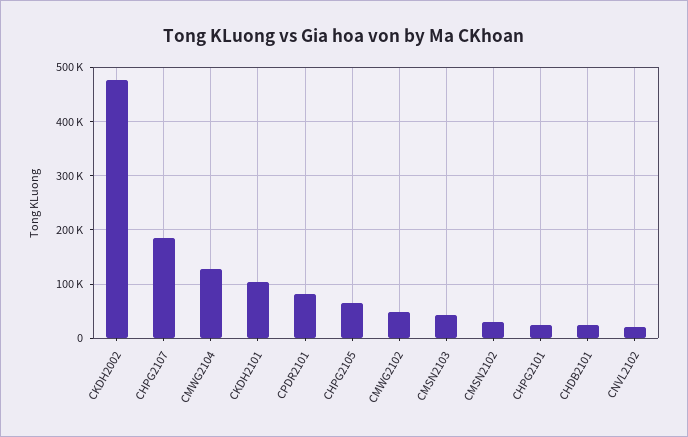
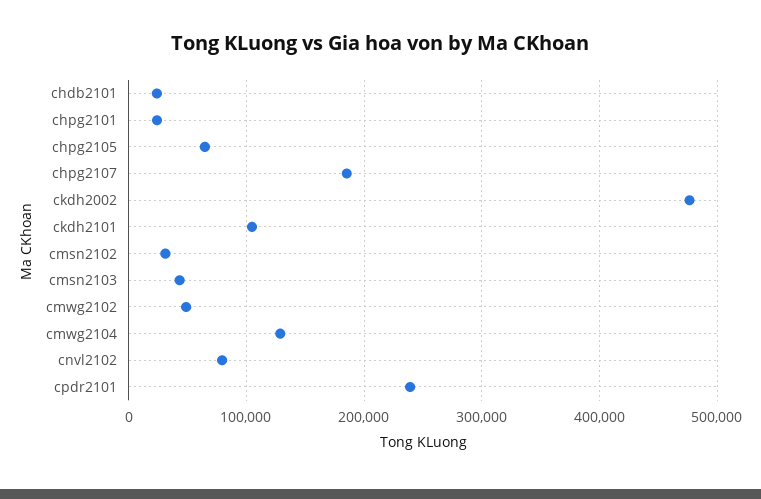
CPDR2101: 80000 -> 240000
CNVL2102: 20000 -> 80000

